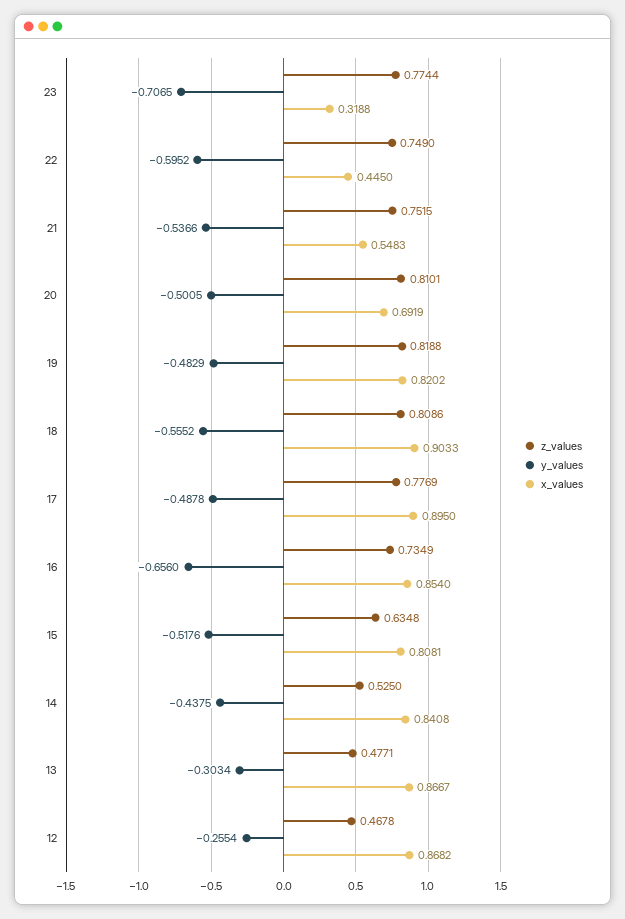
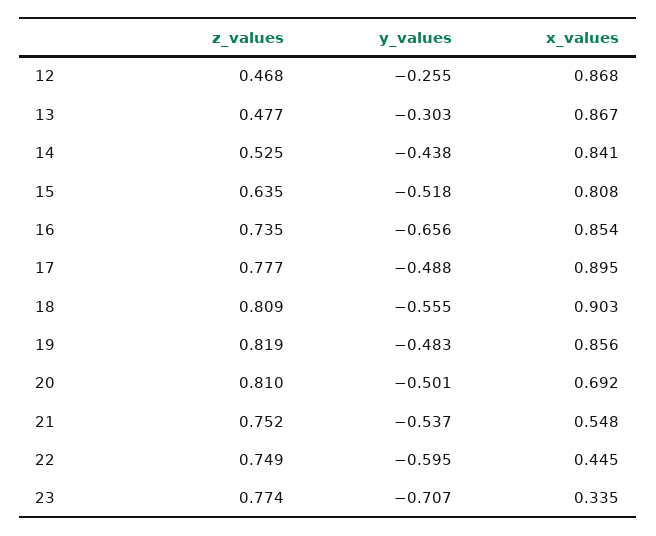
x_values, 23: 0.3188 -> 0.335
x_values, 19: 0.8202 -> 0.856

